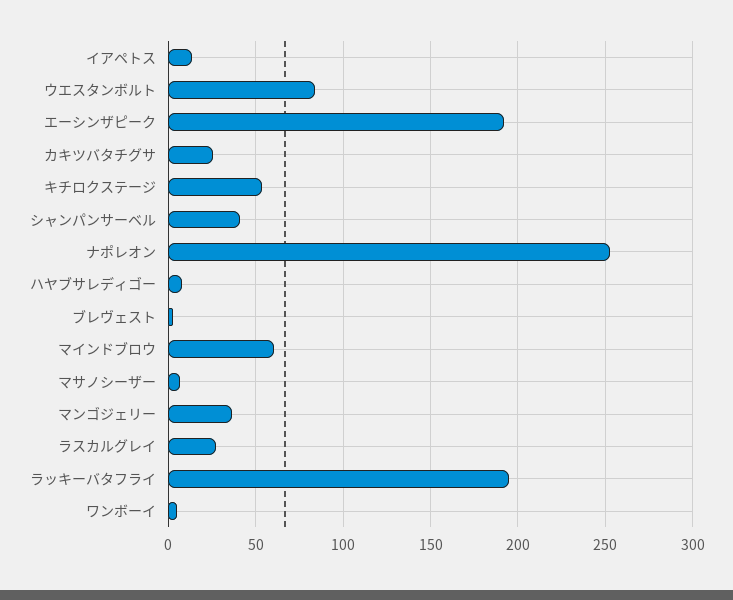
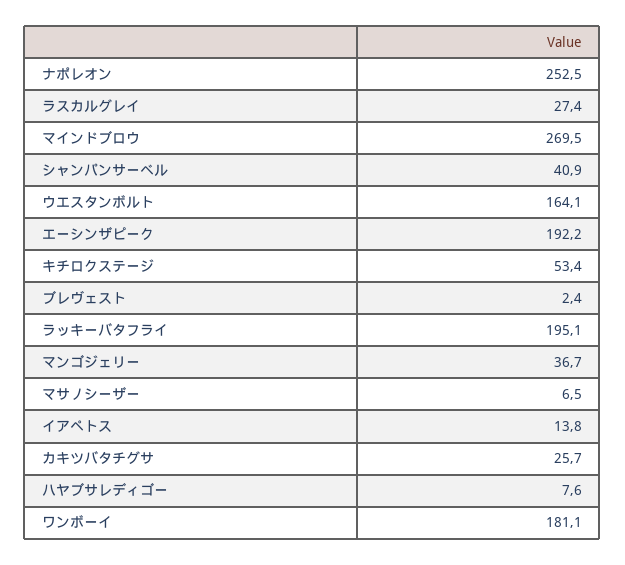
ウエスタンボルト: 85 -> 164.1
マインドブロウ: 60 -> 269.5
ワンボーイ: 5 -> 181.1

